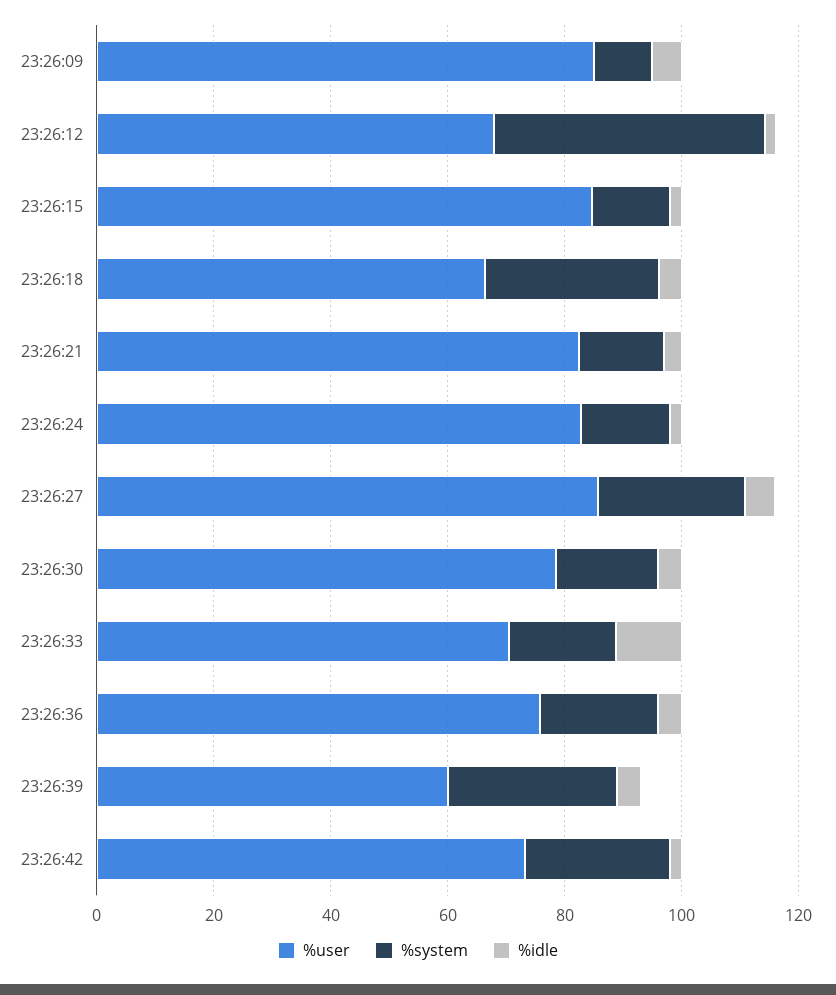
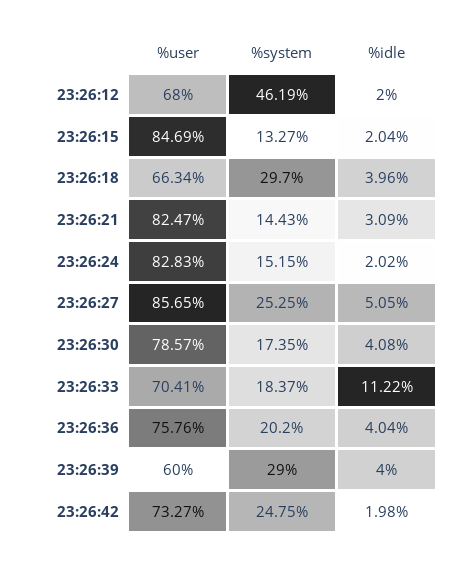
%user, 23:26:09: 85 -> none
%system, 23:26:09: 10 -> none
%idle, 23:26:09: 5 -> none

